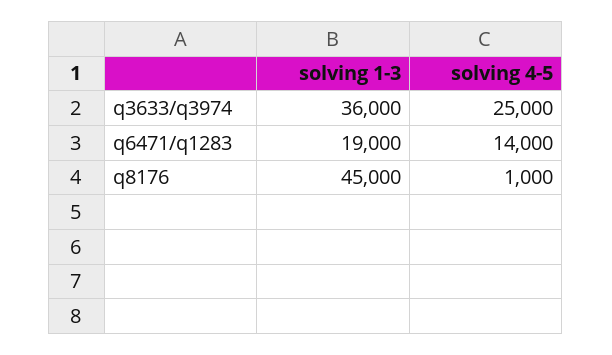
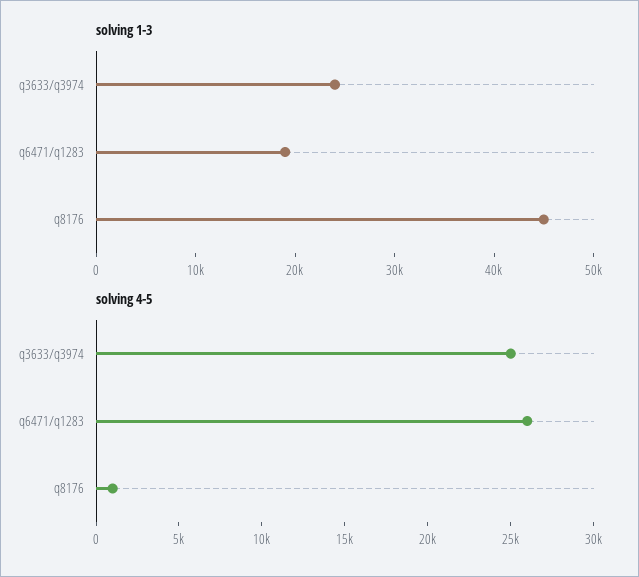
solving 1-3, q3633/q3974: 36000 -> 24000
solving 4-5, q6471/q1283: 14000 -> 26000

